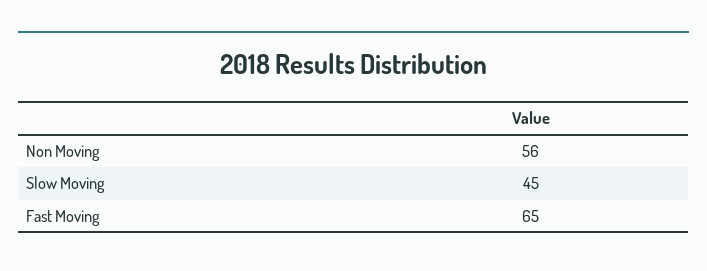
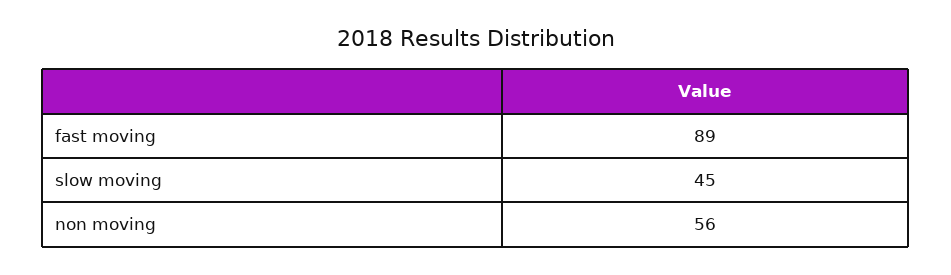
Fast Moving: 65 -> 89

